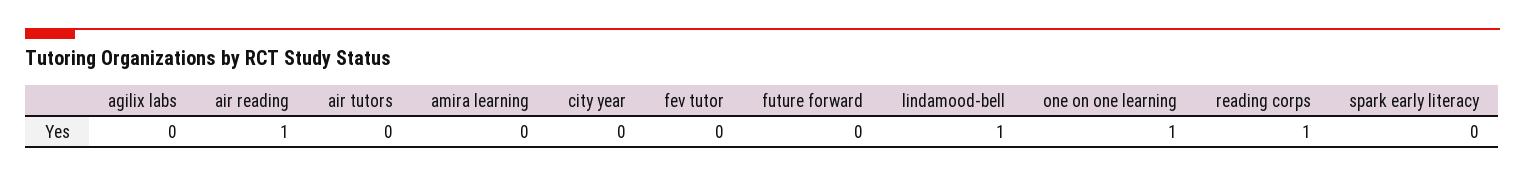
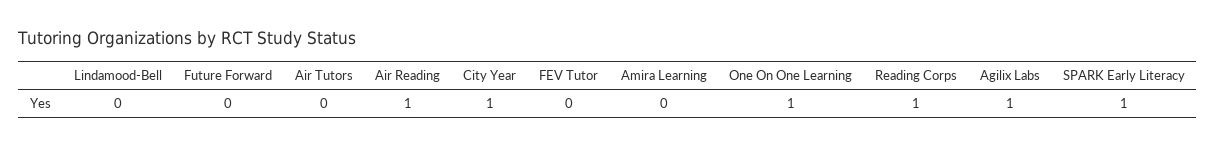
agilix labs: 0 -> 1
city year: 0 -> 1
lindamood-bell: 1 -> 0
spark early literacy: 0 -> 1

